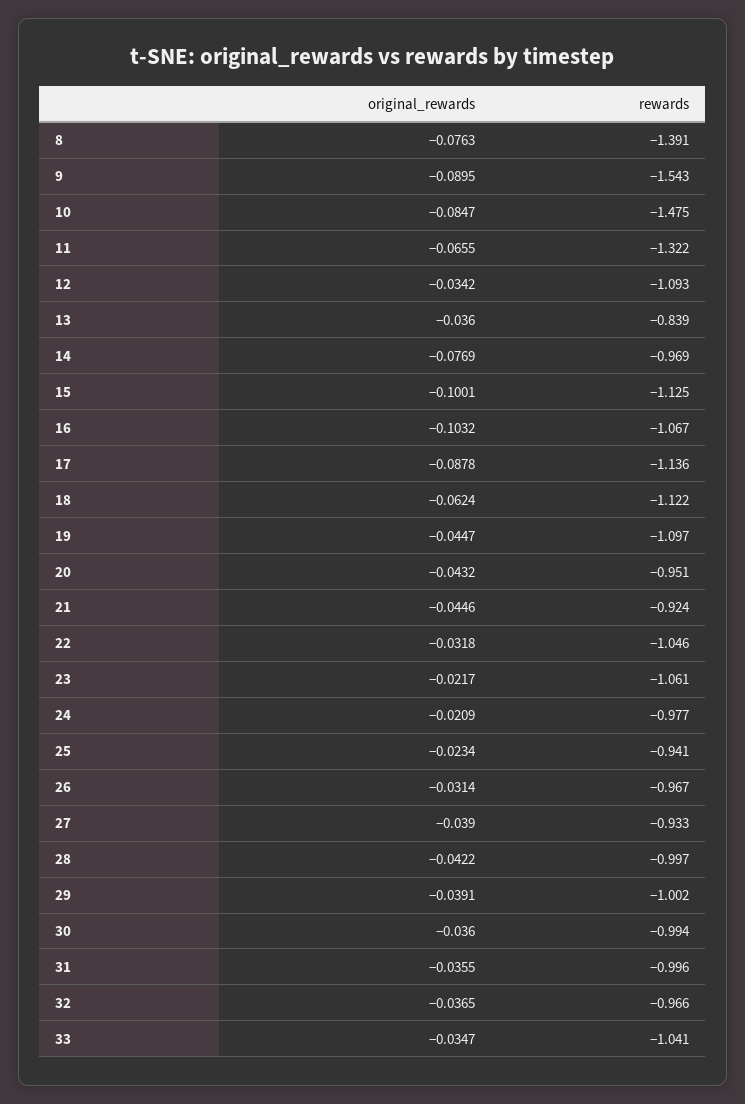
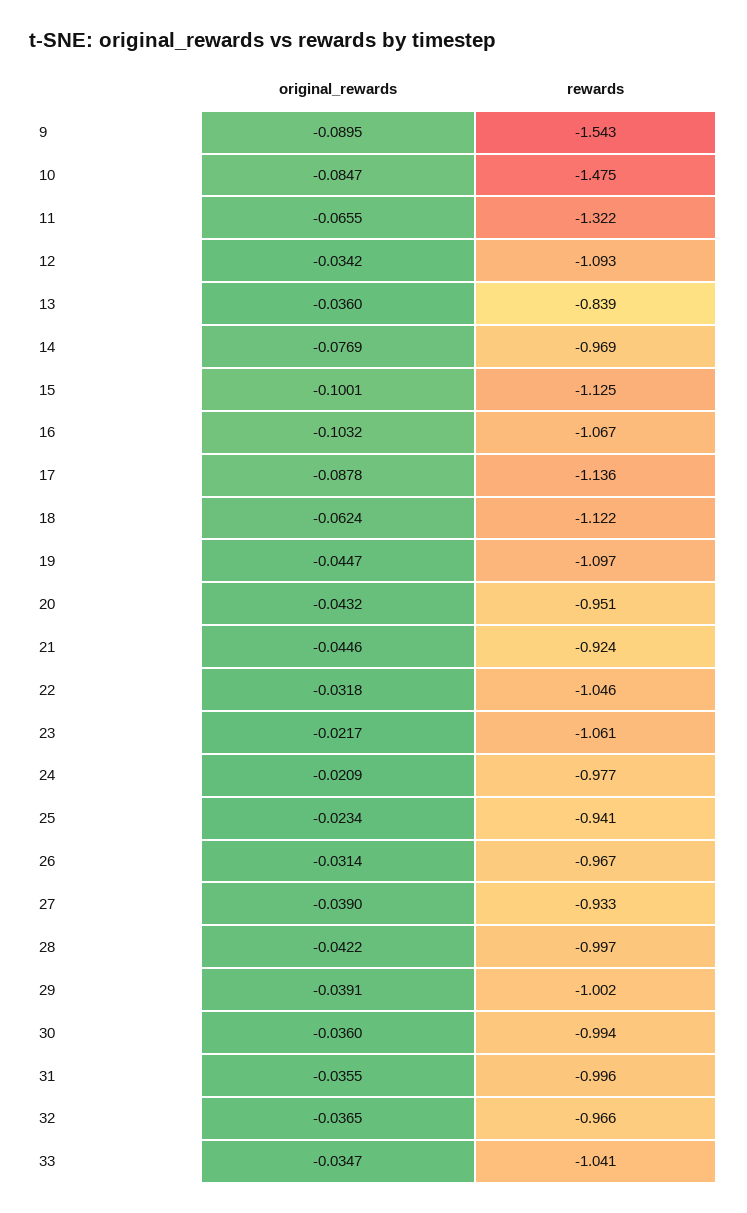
original_rewards, 8: -0.0763 -> none
rewards, 8: -1.391 -> none

